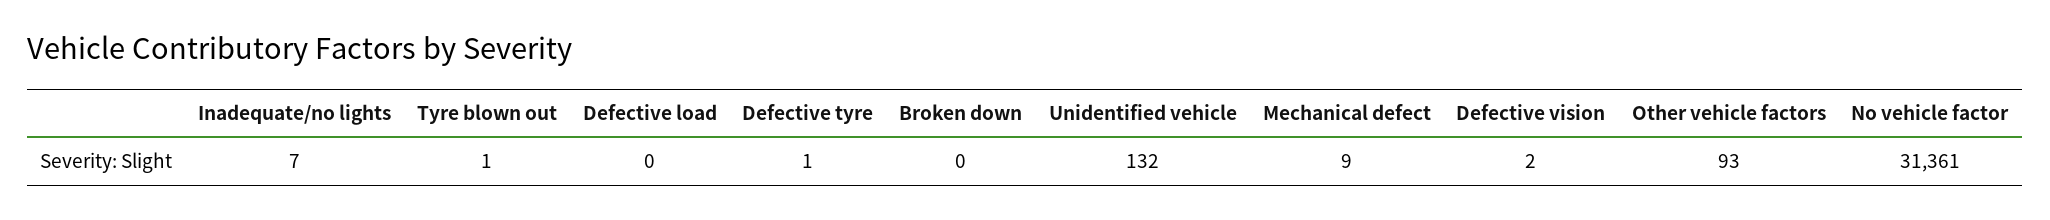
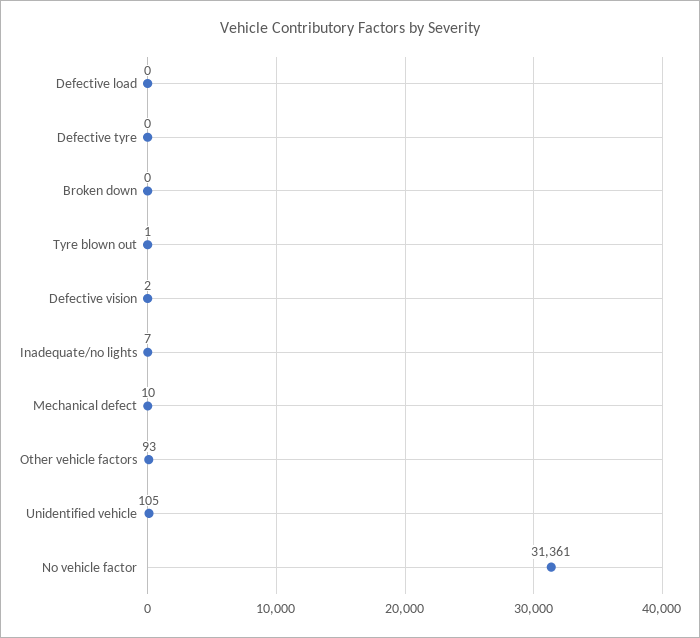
Defective tyre: 1 -> 0
Unidentified vehicle: 132 -> 105
Mechanical defect: 9 -> 10

